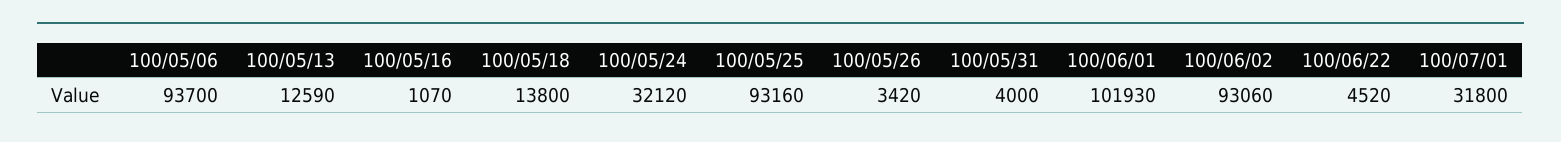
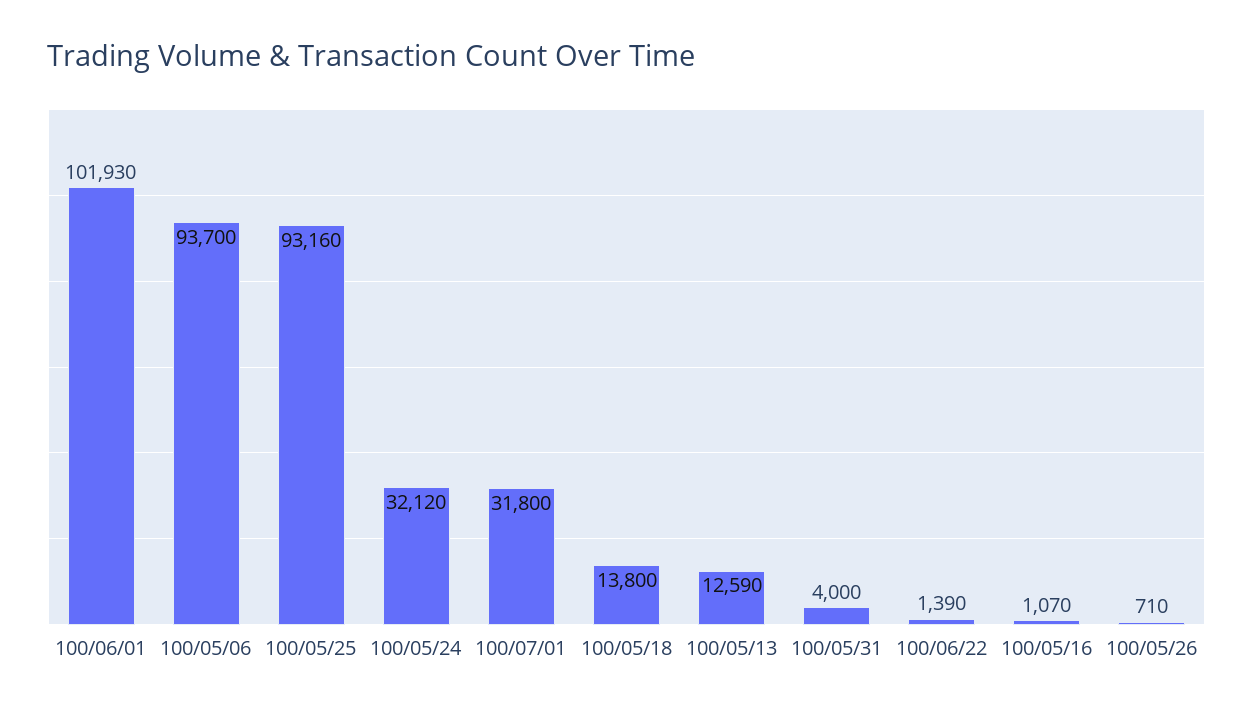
100/05/26: 3420 -> 710
100/06/02: 93060 -> none
100/06/22: 4520 -> 1390

